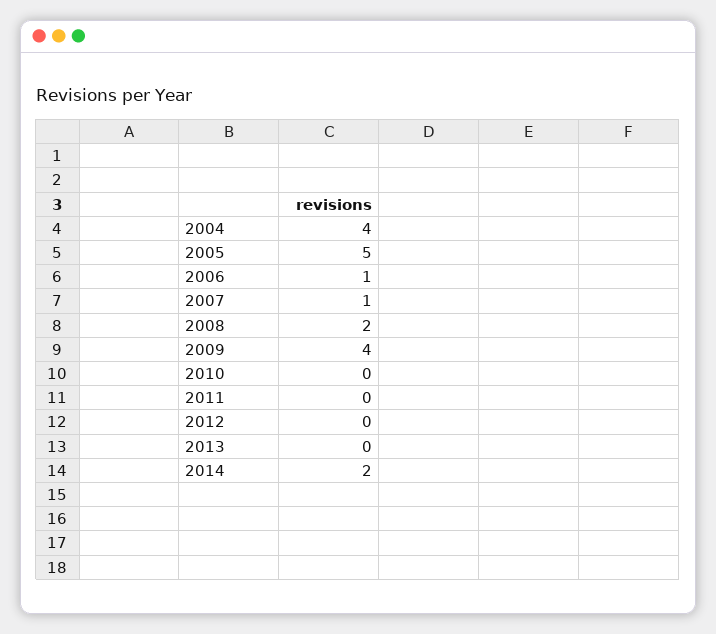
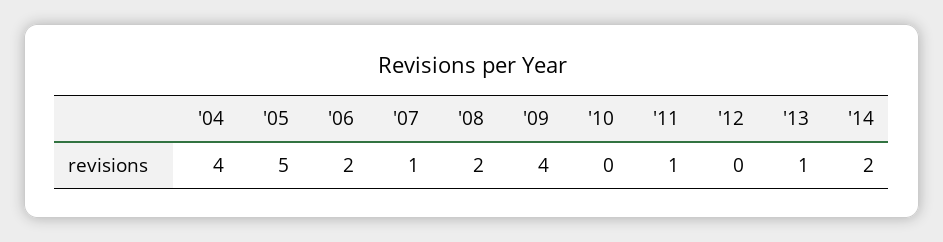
2006: 1 -> 2
2011: 0 -> 1
2013: 0 -> 1

